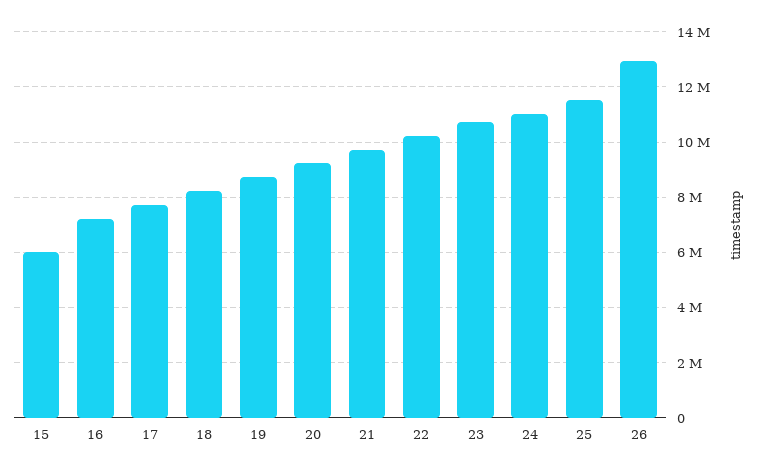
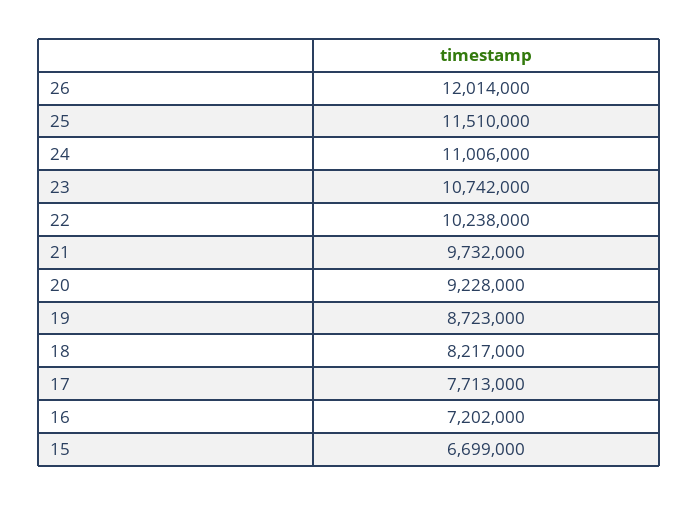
15: 6000000 -> 6699000
26: 13000000 -> 12014000

